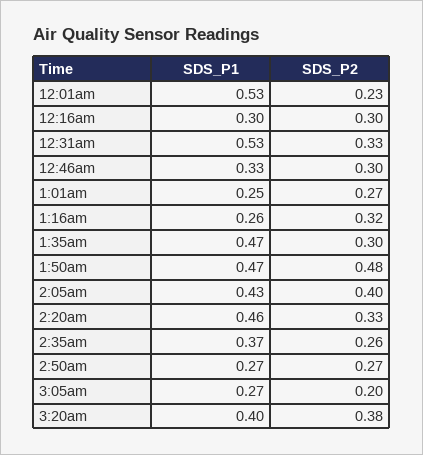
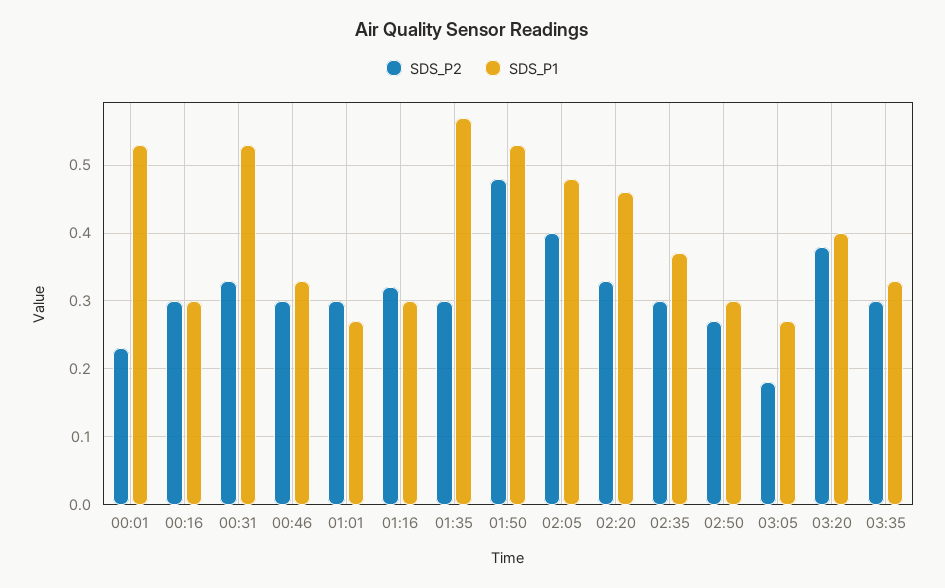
SDS_P1, 1:01am: 0.25 -> 0.27
SDS_P2, 1:01am: 0.27 -> 0.3
SDS_P1, 1:16am: 0.26 -> 0.3
SDS_P1, 1:35am: 0.47 -> 0.57
SDS_P1, 1:50am: 0.47 -> 0.53
SDS_P1, 2:05am: 0.43 -> 0.48
SDS_P2, 2:35am: 0.26 -> 0.3
SDS_P1, 2:50am: 0.27 -> 0.3
SDS_P2, 3:05am: 0.2 -> 0.18
SDS_P2, 03:35: none -> 0.3
SDS_P1, 03:35: none -> 0.33

